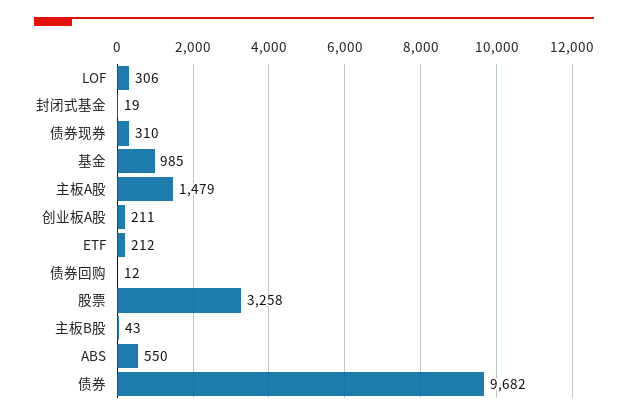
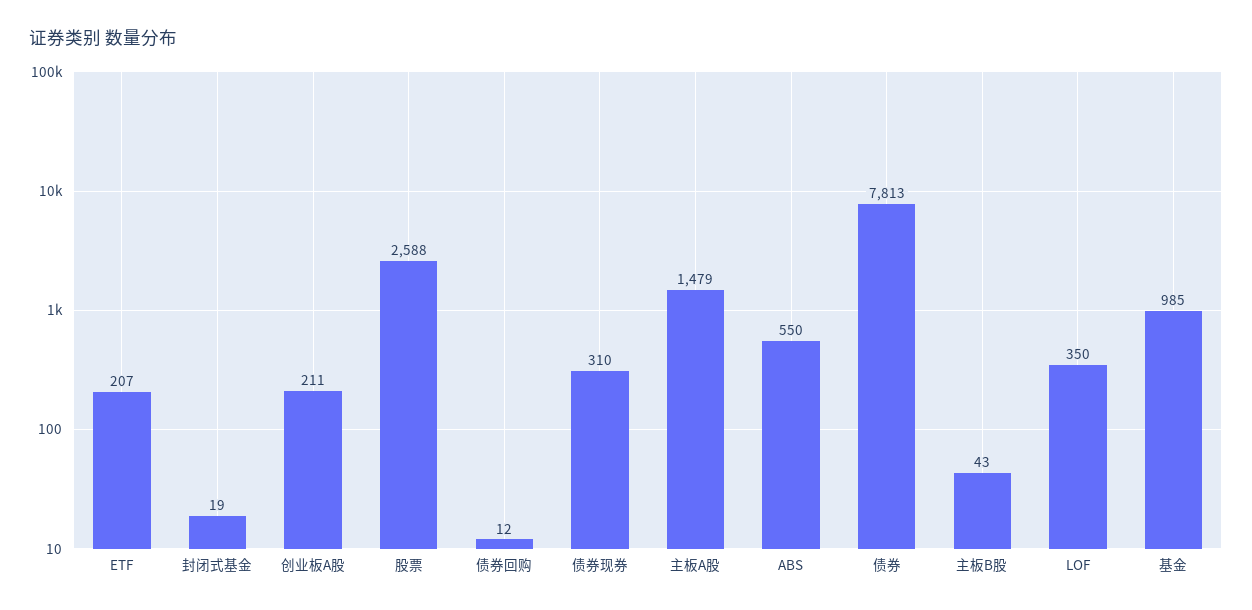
LOF: 306 -> 350
ETF: 212 -> 207
股票: 3258 -> 2588
债券: 9682 -> 7813

